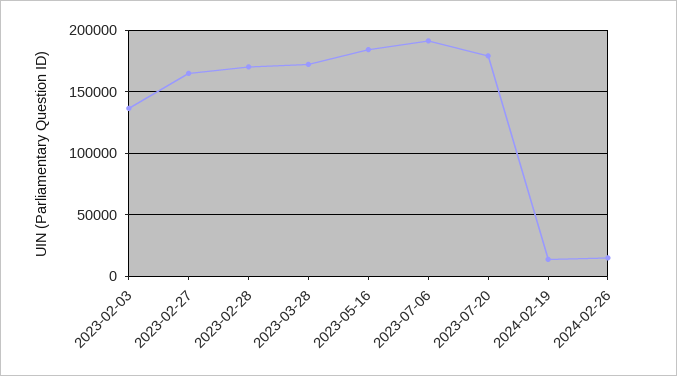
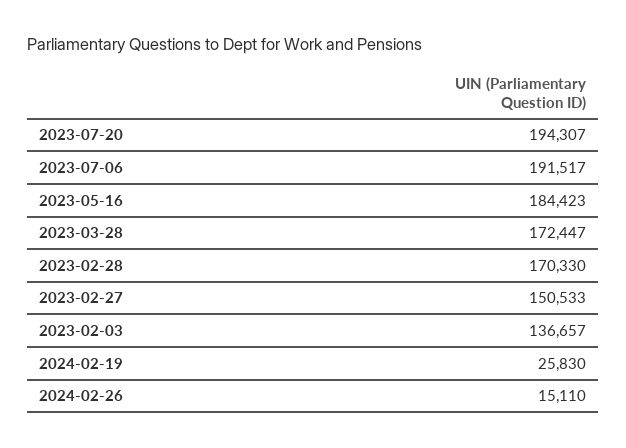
2023-02-27: 165000 -> 150533
2023-07-20: 180000 -> 194307
2024-02-19: 15000 -> 25830

